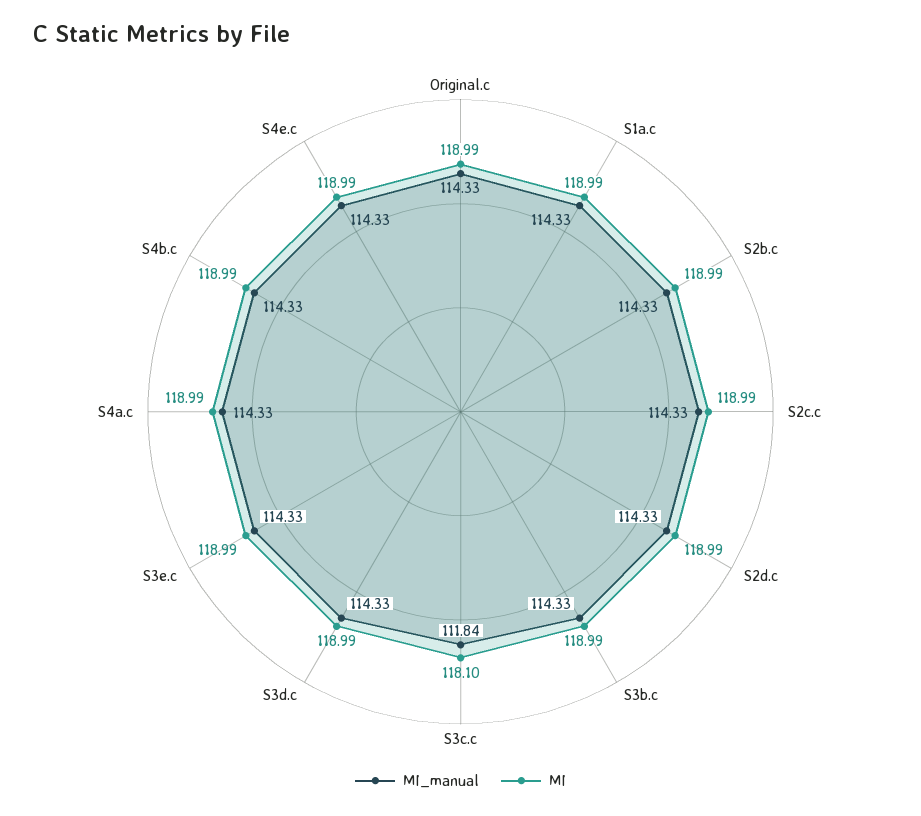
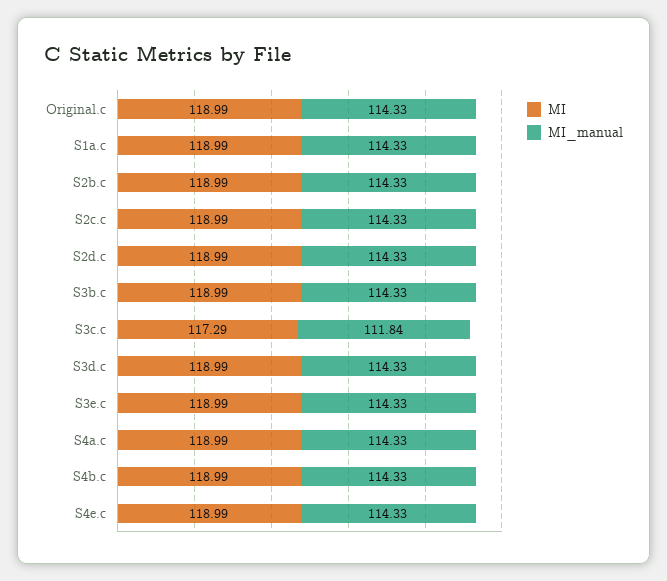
MI, S3c.c: 118.1 -> 117.29

